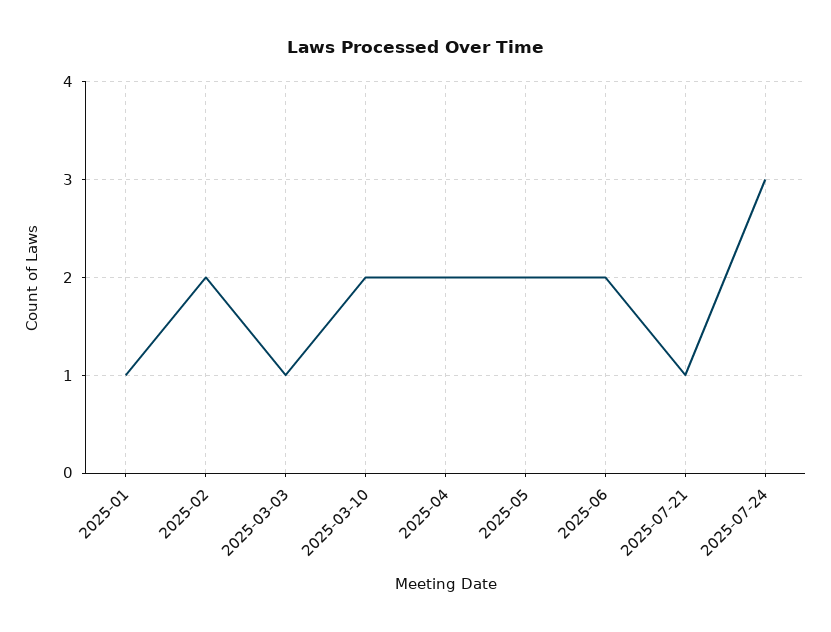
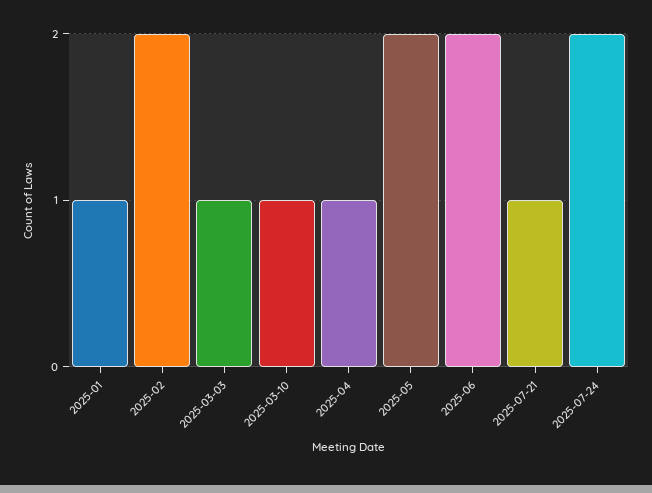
2025-03-10: 2 -> 1
2025-04: 2 -> 1
2025-07-24: 3 -> 2

